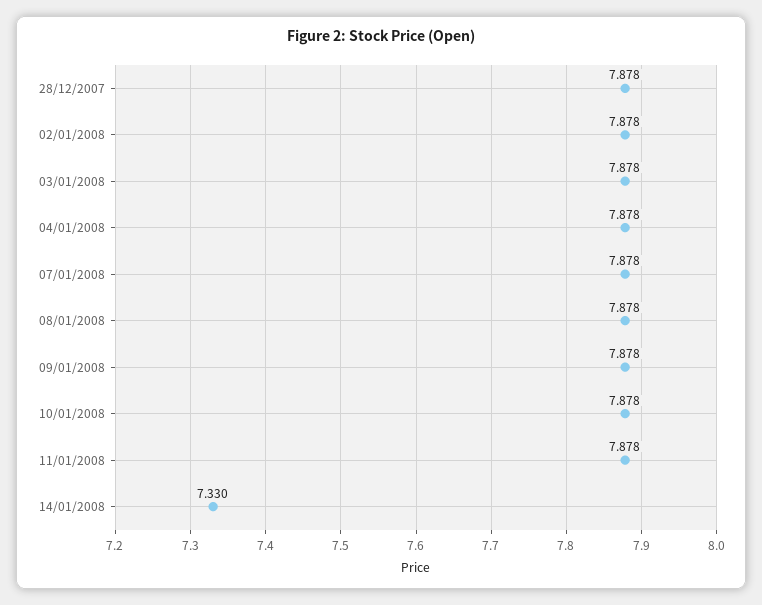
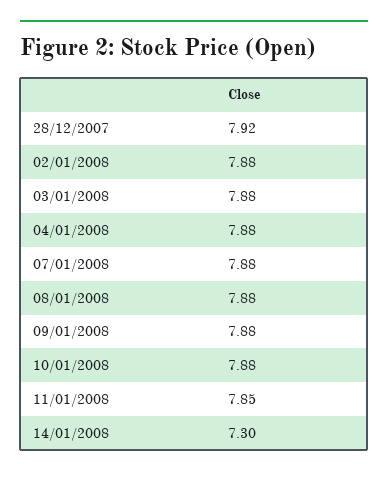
28/12/2007: 7.878 -> 7.92
11/01/2008: 7.878 -> 7.85
14/01/2008: 7.33 -> 7.3

